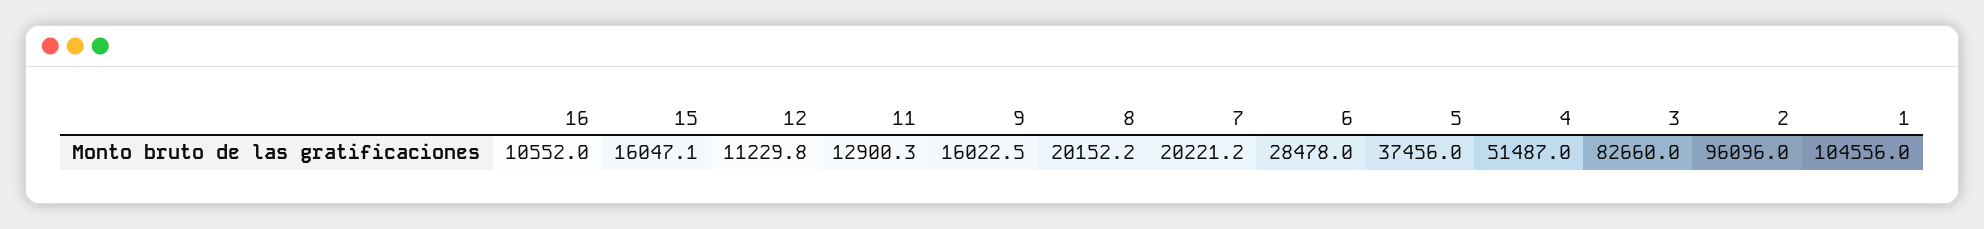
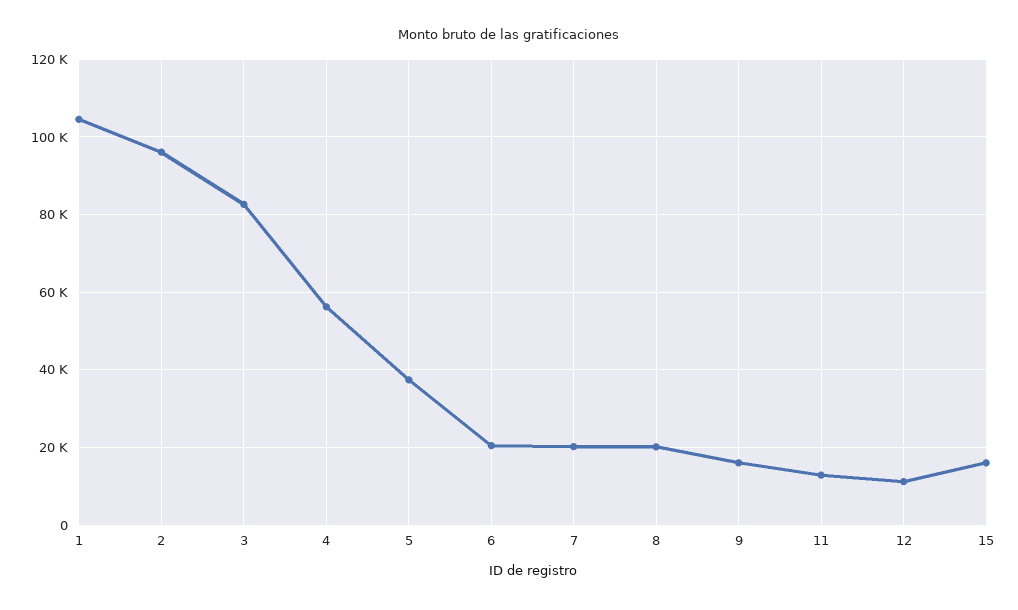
16: 10552 -> none
6: 28478 -> 20000
4: 51487 -> 56000

